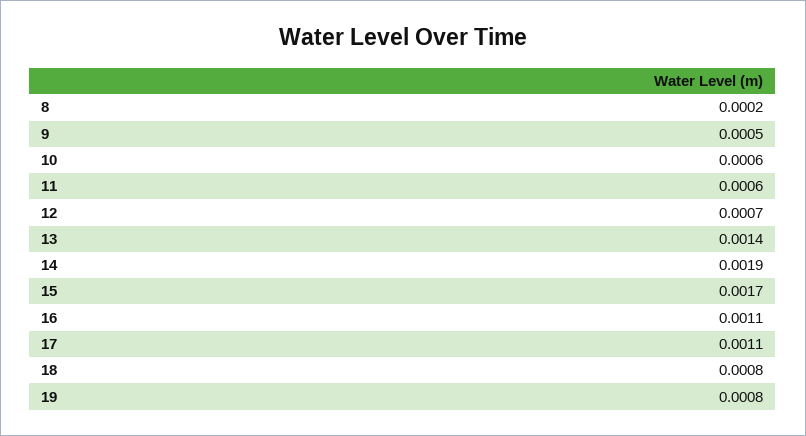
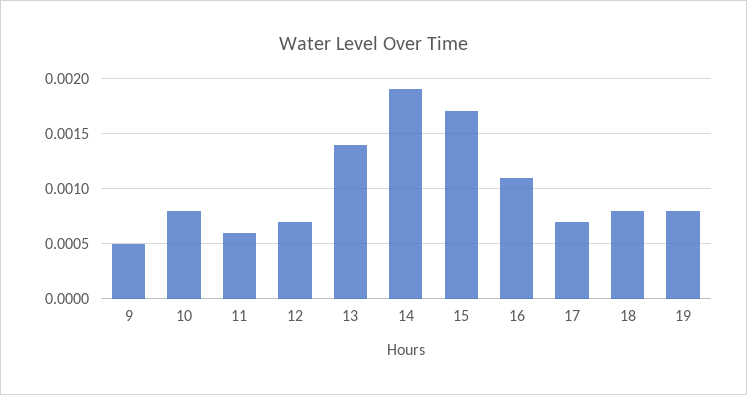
8: 0.0002 -> none
10: 0.0006 -> 0.0008
17: 0.0011 -> 0.0007

